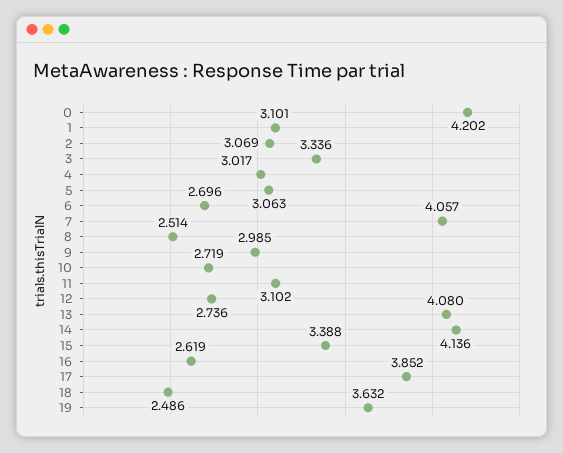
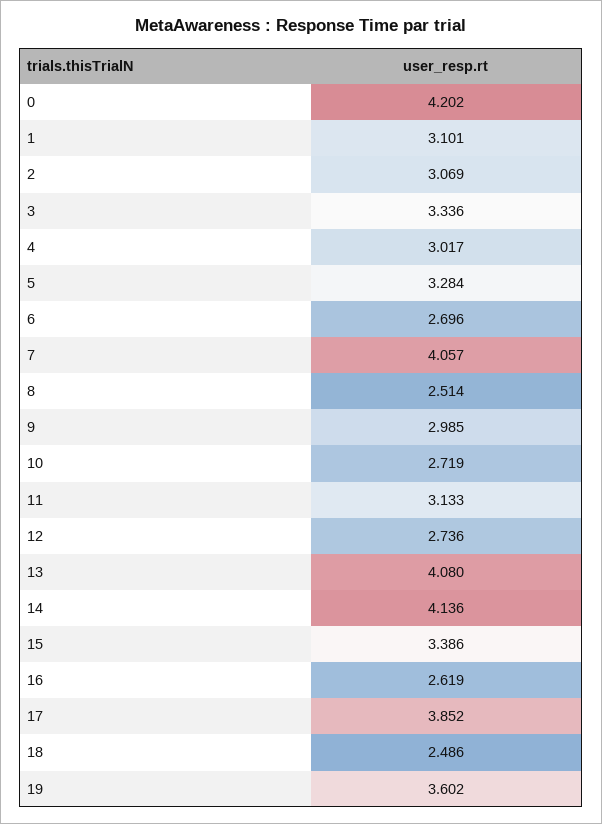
5: 3.063 -> 3.284
11: 3.102 -> 3.133
15: 3.388 -> 3.386
19: 3.632 -> 3.602

